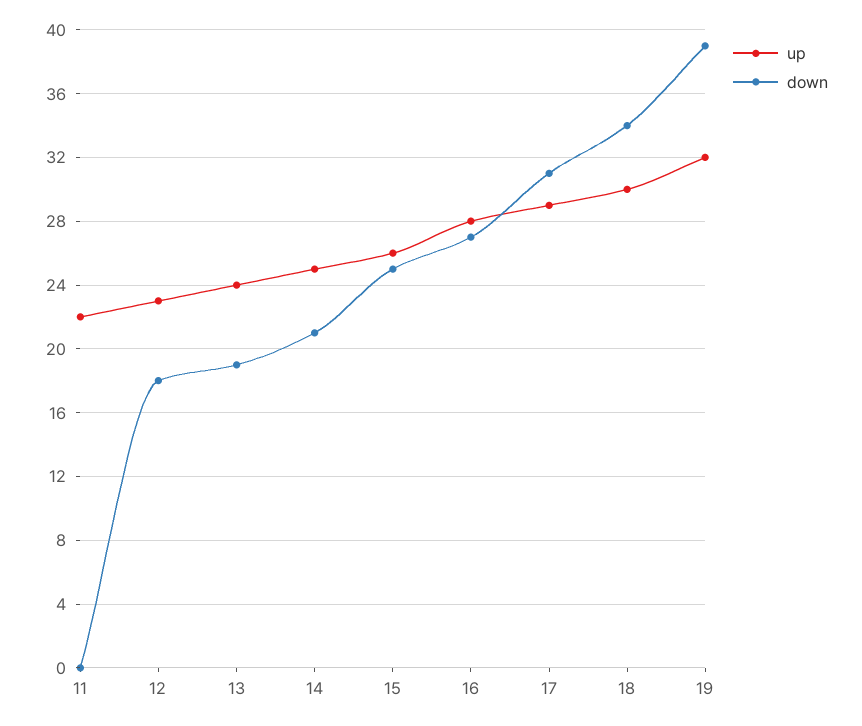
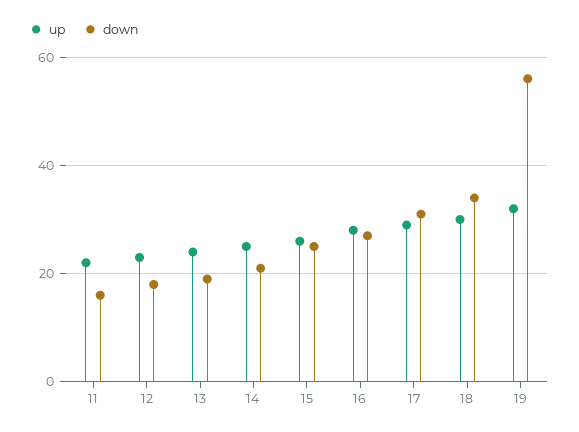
down, 11: 0 -> 15
down, 19: 39 -> 55

